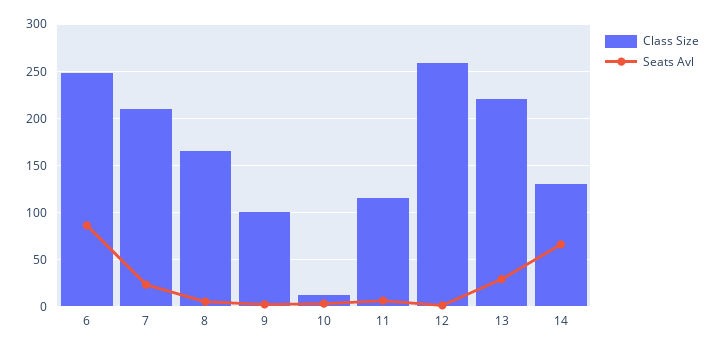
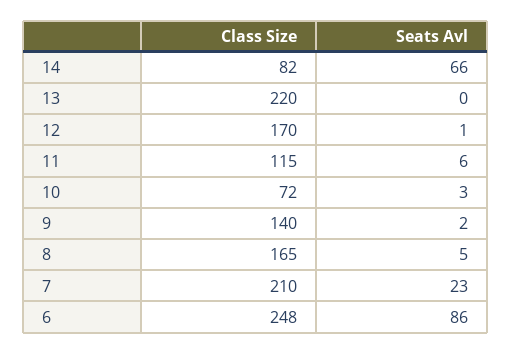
Class Size, 9: 100 -> 140
Class Size, 10: 10 -> 72
Class Size, 12: 260 -> 170
Seats Avl, 13: 30 -> 0
Class Size, 14: 130 -> 82

